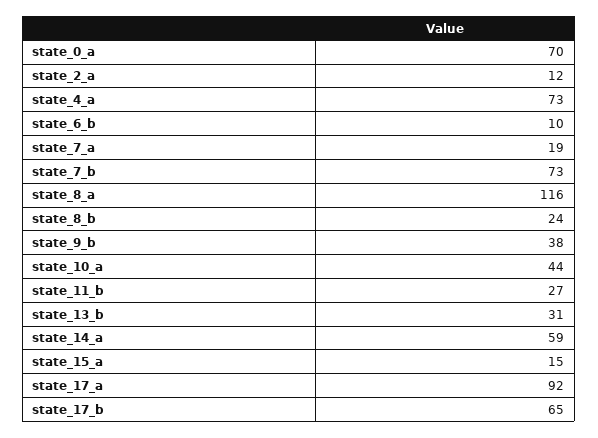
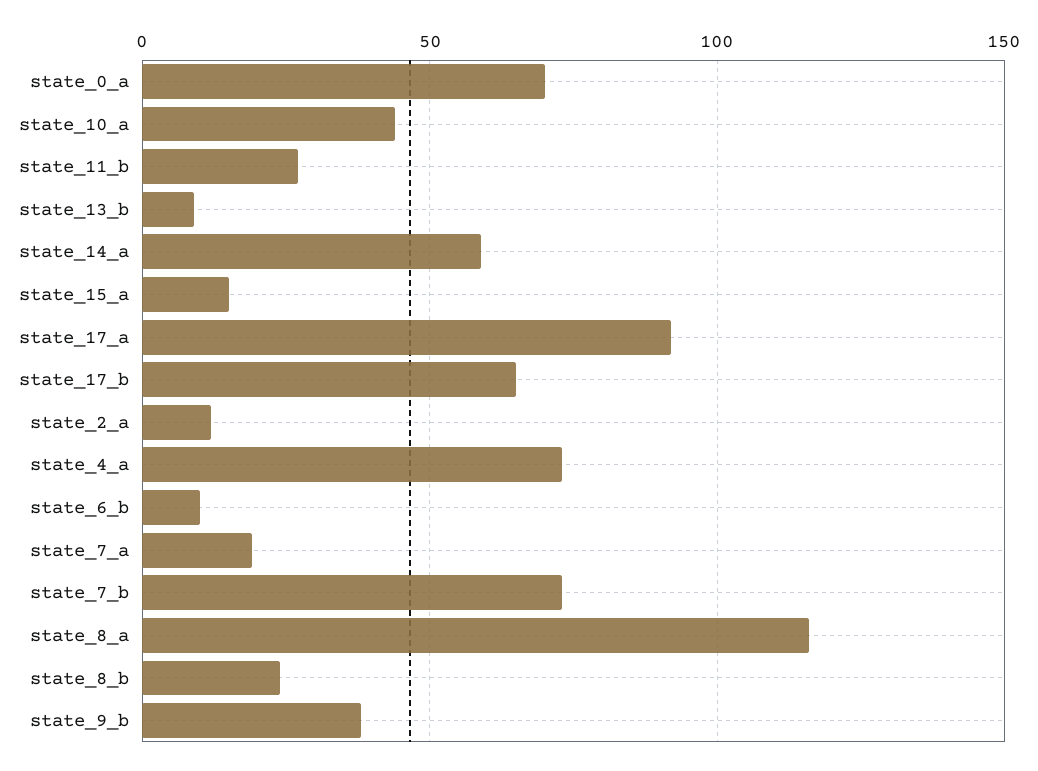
state_13_b: 31 -> 10

